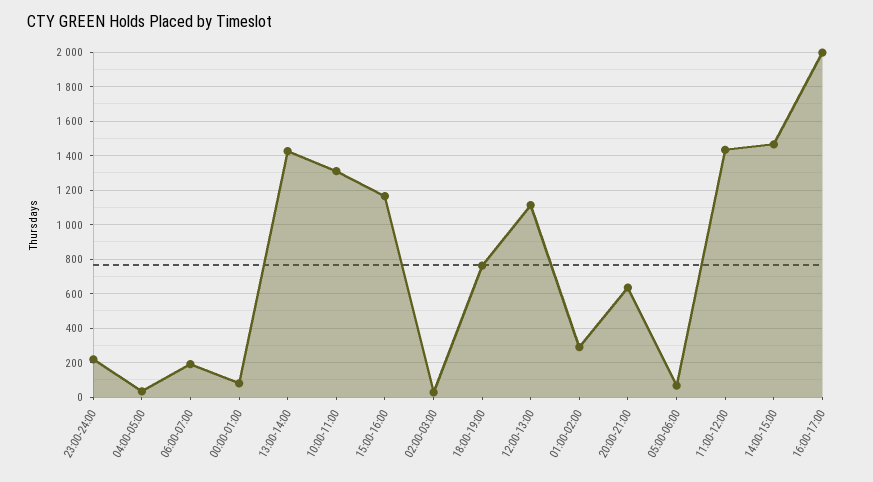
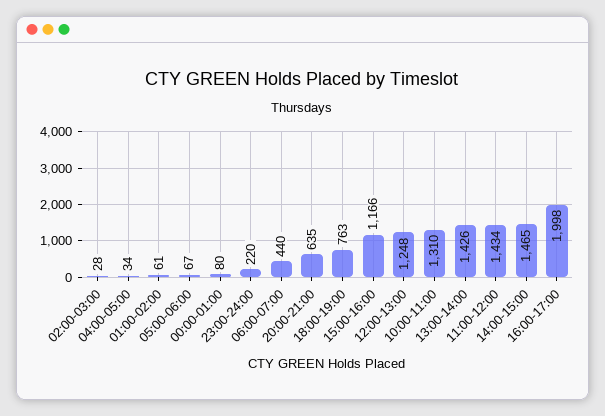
06:00-07:00: 200 -> 440
12:00-13:00: 1100 -> 1248
01:00-02:00: 300 -> 61

